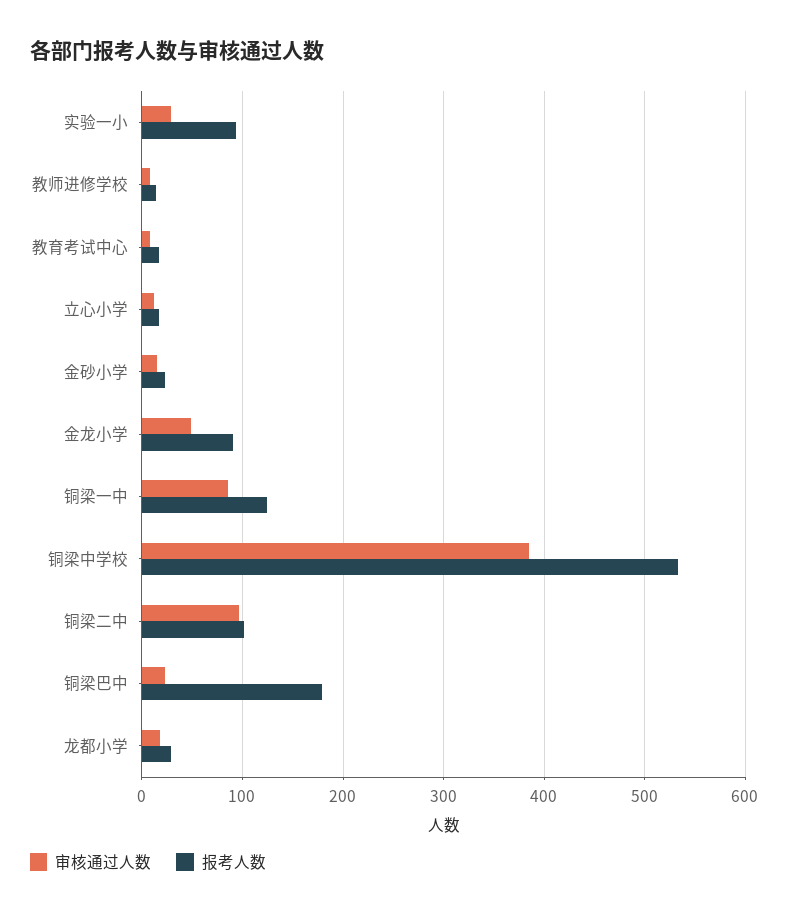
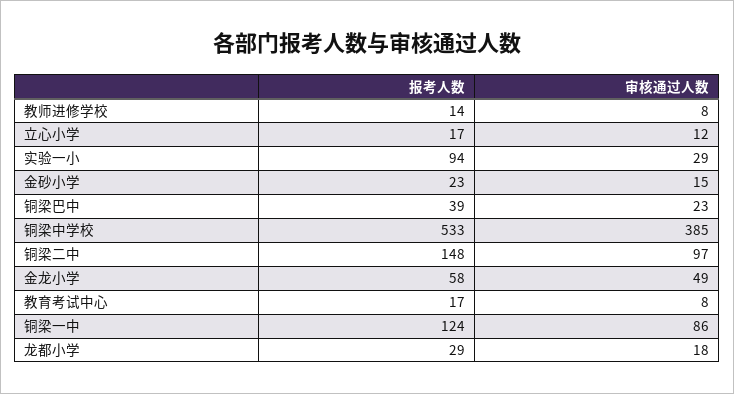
报考人数, 金龙小学: 90 -> 58
报考人数, 铜梁二中: 100 -> 148
报考人数, 铜梁巴中: 180 -> 39

